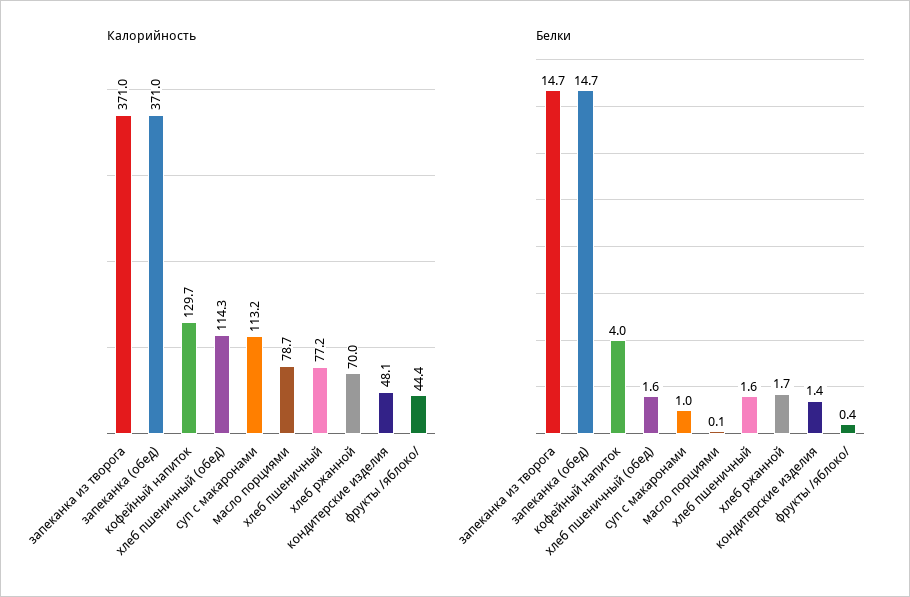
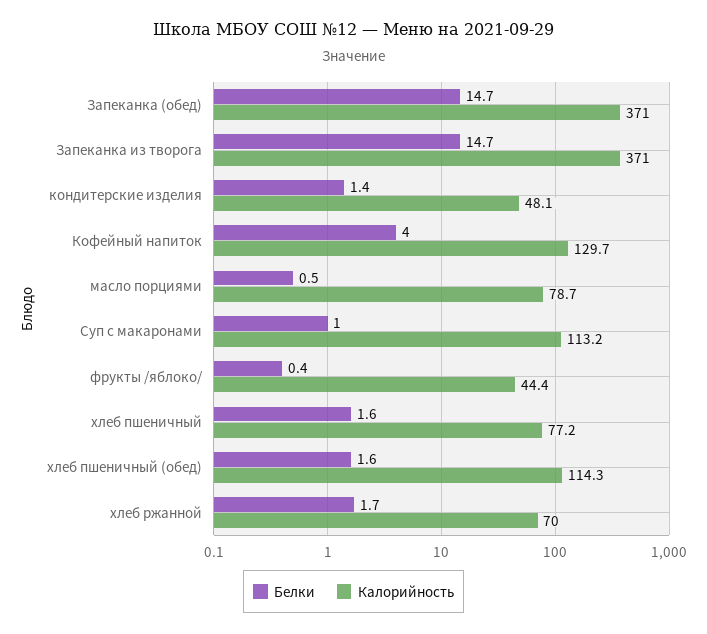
Белки, масло порциями: 0.1 -> 0.5

